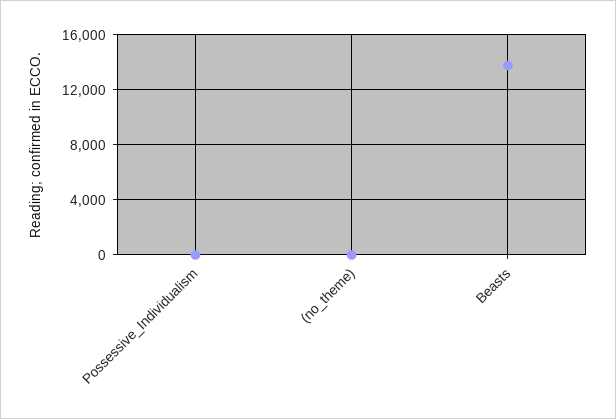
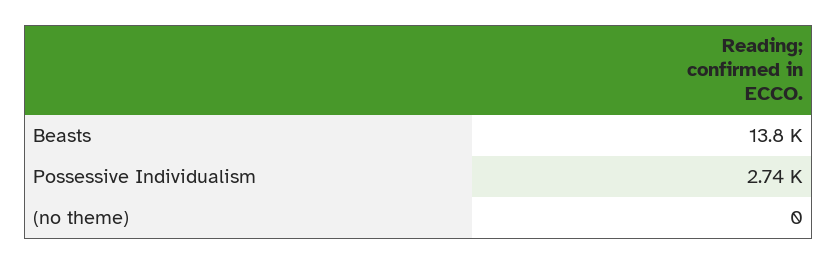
Possessive_Individualism: 0 -> 2740

